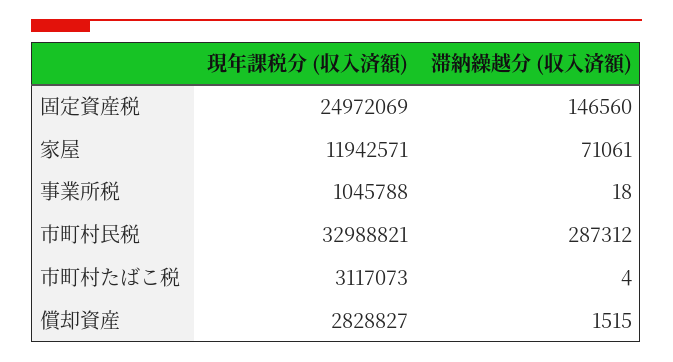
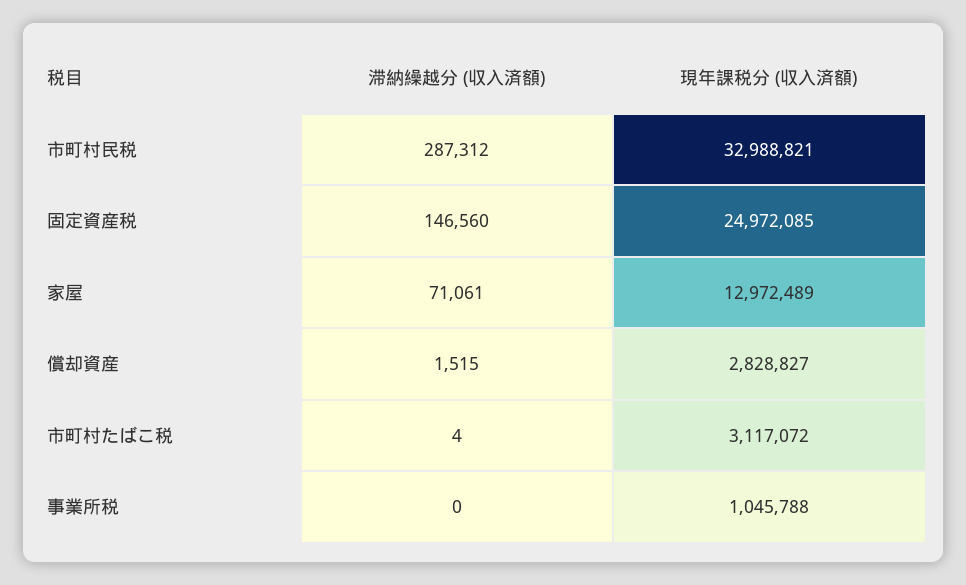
現年課税分 (収入済額), 固定資産税: 24972069 -> 24972085
現年課税分 (収入済額), 家屋: 11942571 -> 12972489
滞納繰越分 (収入済額), 事業所税: 18 -> 0
現年課税分 (収入済額), 市町村たばこ税: 3117073 -> 3117072

